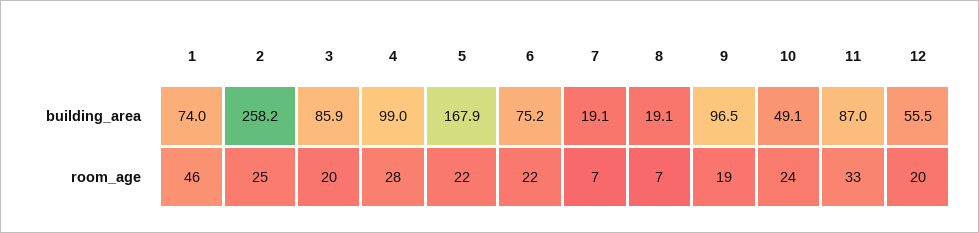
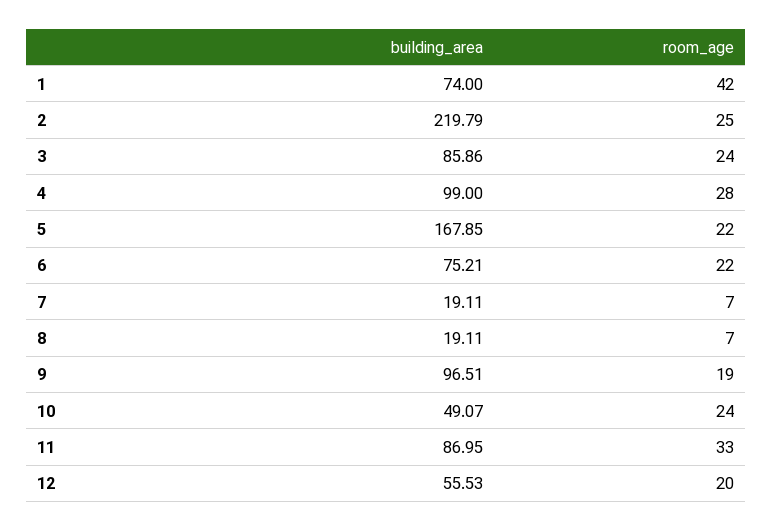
2, building_area: 258.2 -> 219.79
1, room_age: 46 -> 42
3, room_age: 20 -> 24

